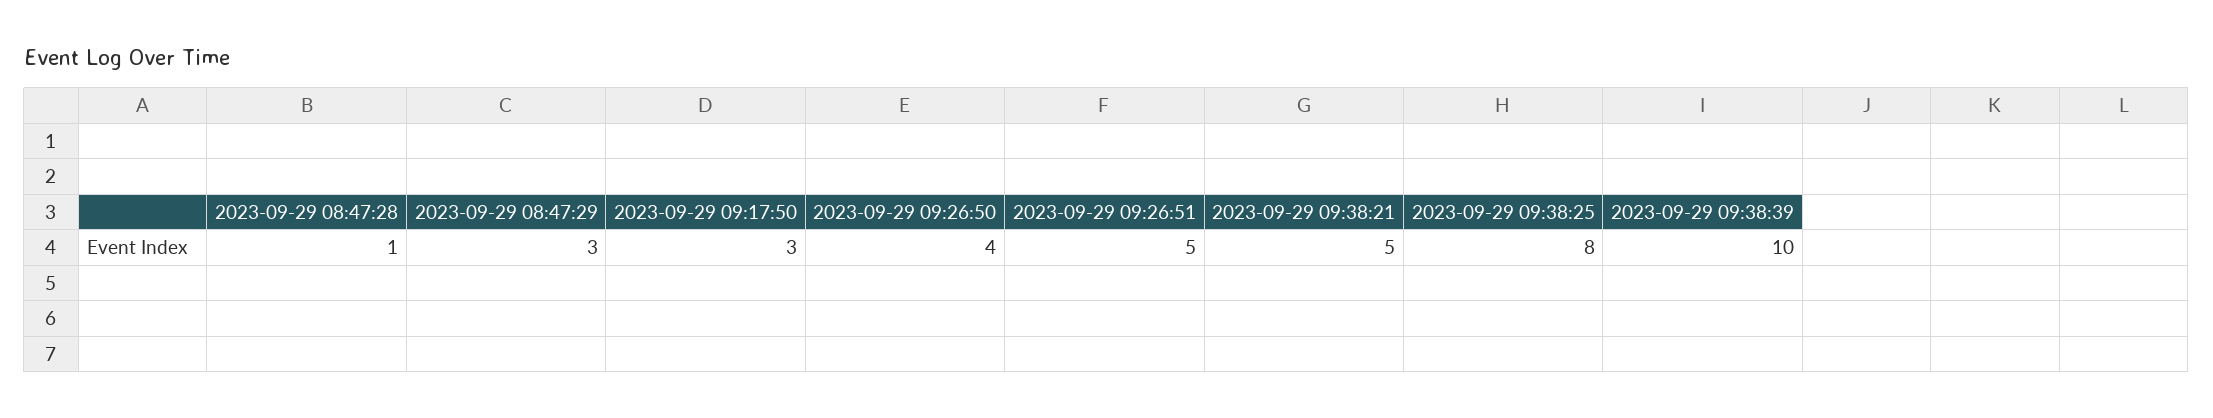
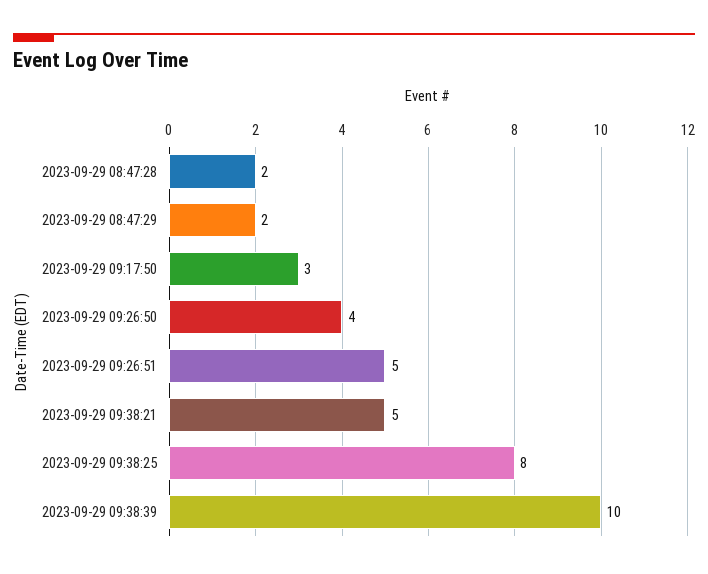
2023-09-29 08:47:28: 1 -> 2
2023-09-29 08:47:29: 3 -> 2

